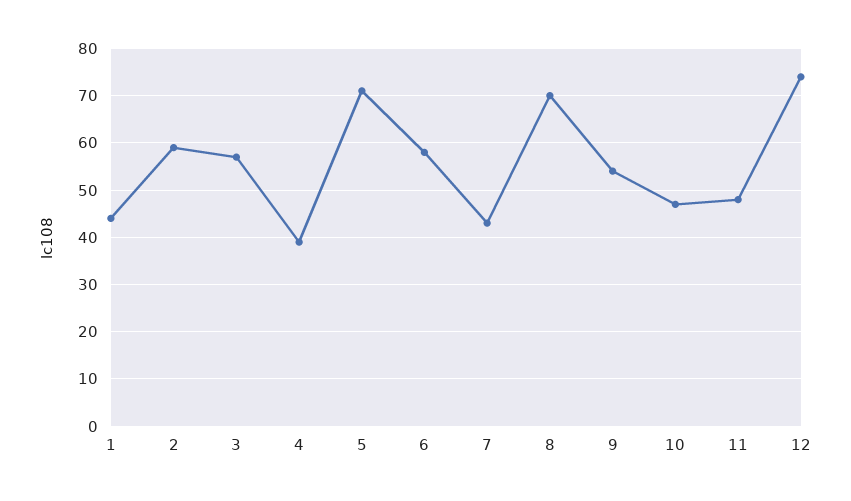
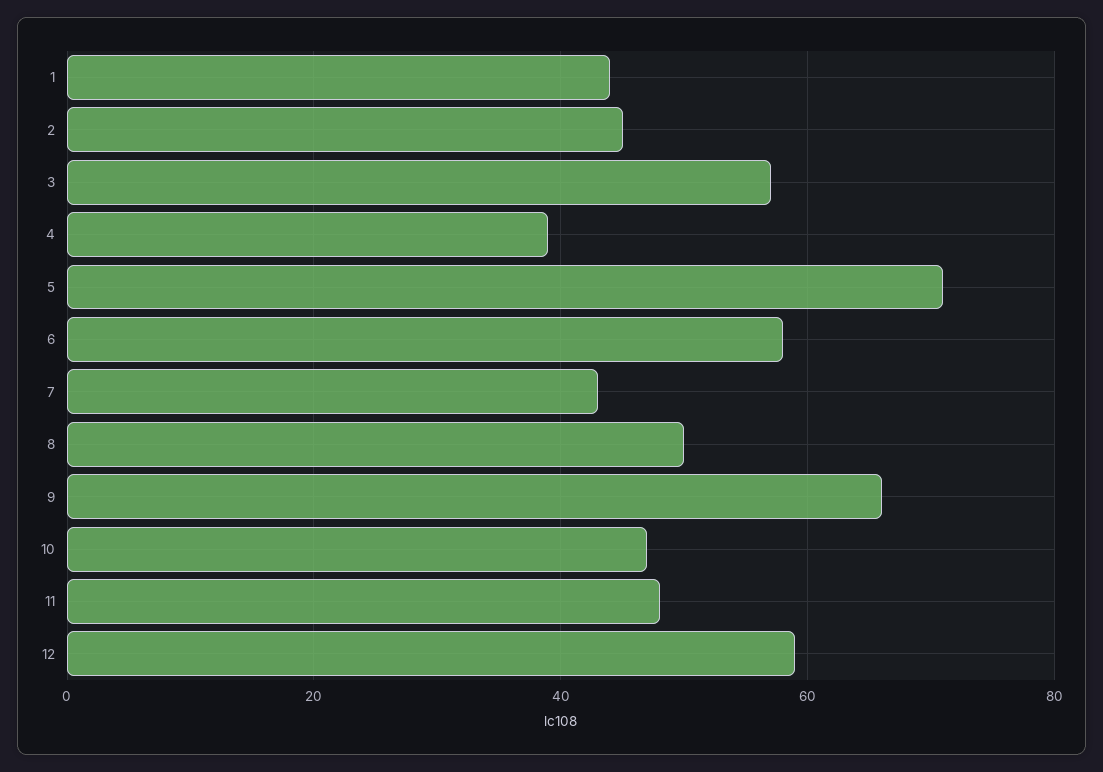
2: 60 -> 45
8: 70 -> 50
9: 55 -> 65
12: 75 -> 60

